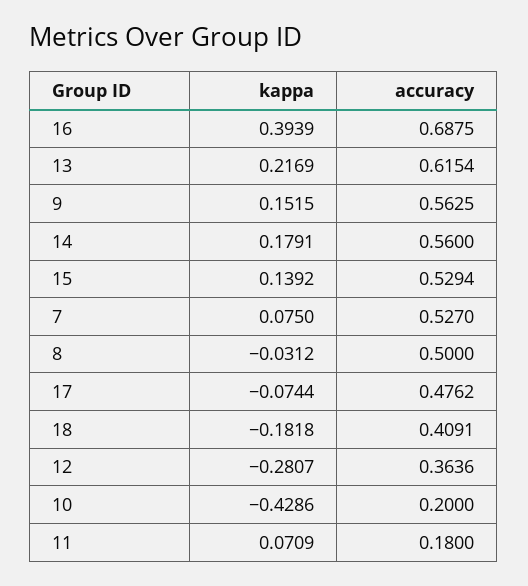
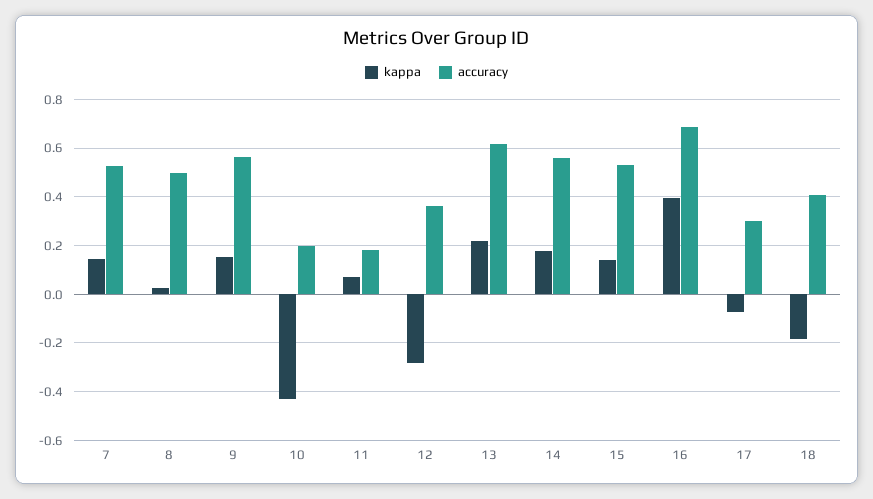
kappa, 7: 0.075 -> 0.15
kappa, 8: -0.0312 -> 0.025
accuracy, 17: 0.4762 -> 0.3

